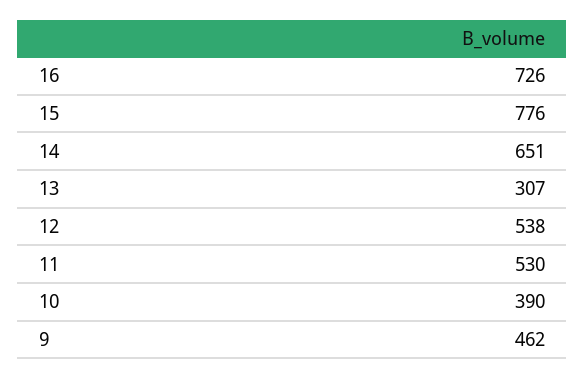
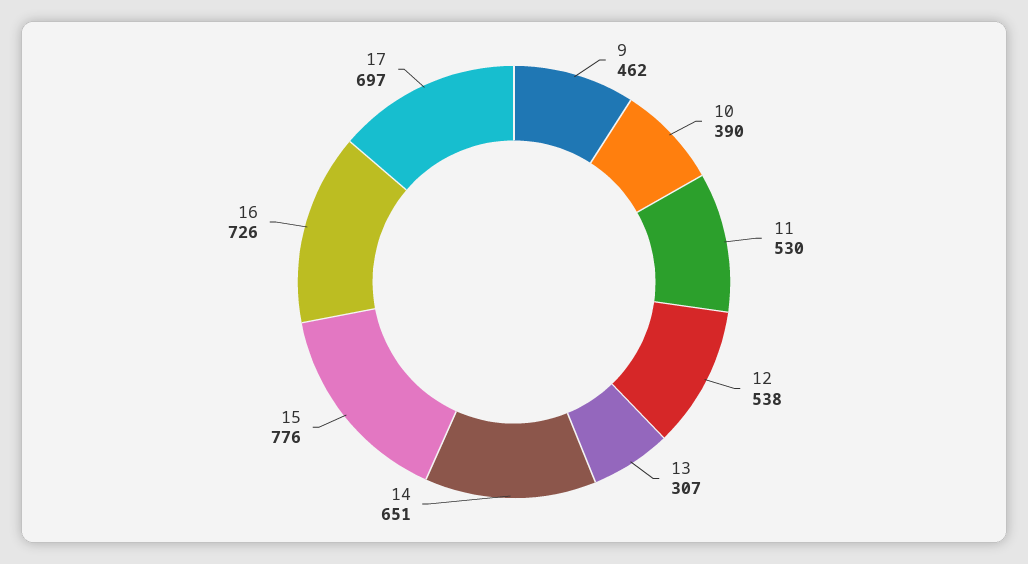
17: none -> 697

